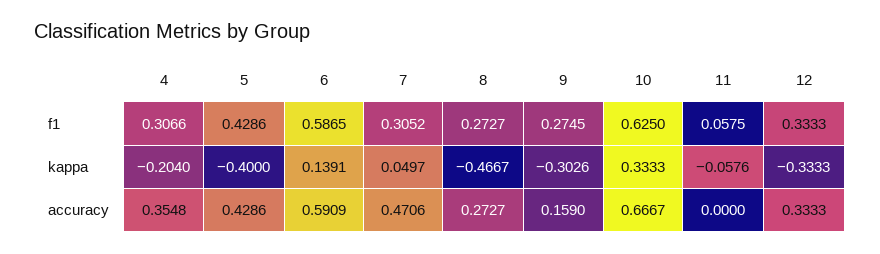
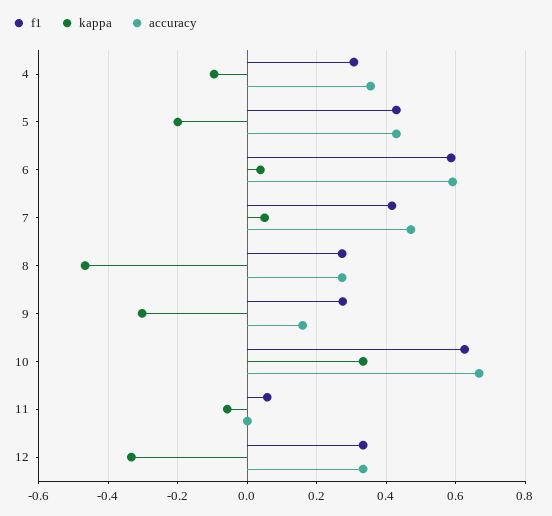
f1, 7: 0.3052 -> 0.42
kappa, 4: -0.204 -> -0.1
kappa, 5: -0.4 -> -0.2
kappa, 6: 0.1391 -> 0.04

